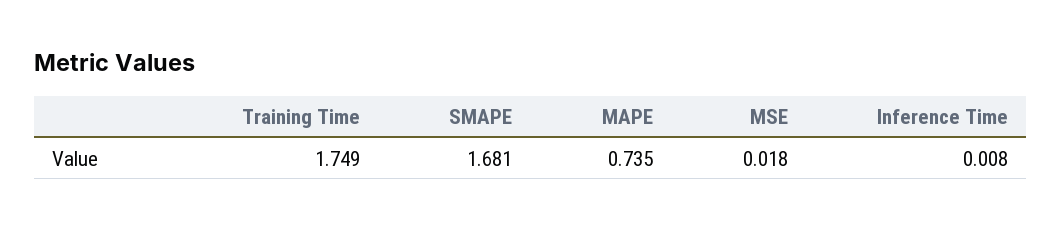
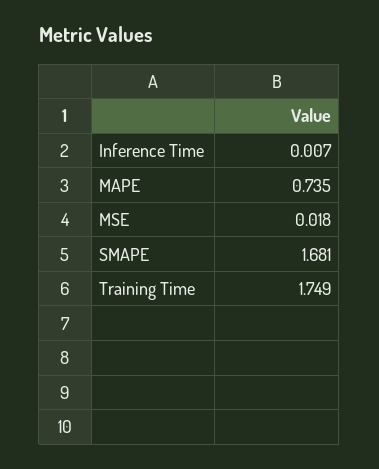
Inference Time: 0.008 -> 0.007

